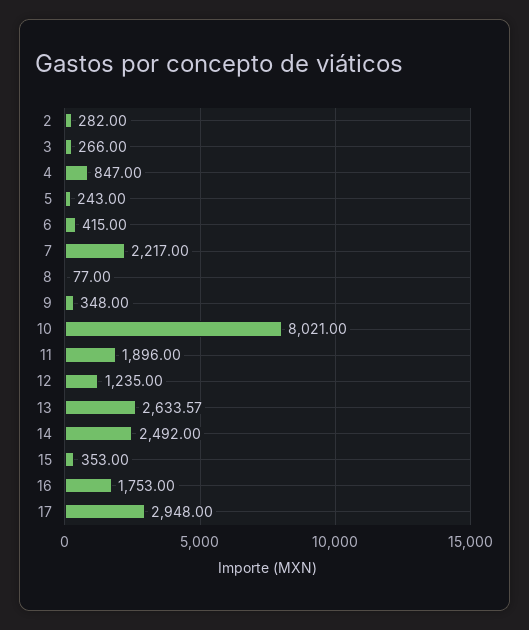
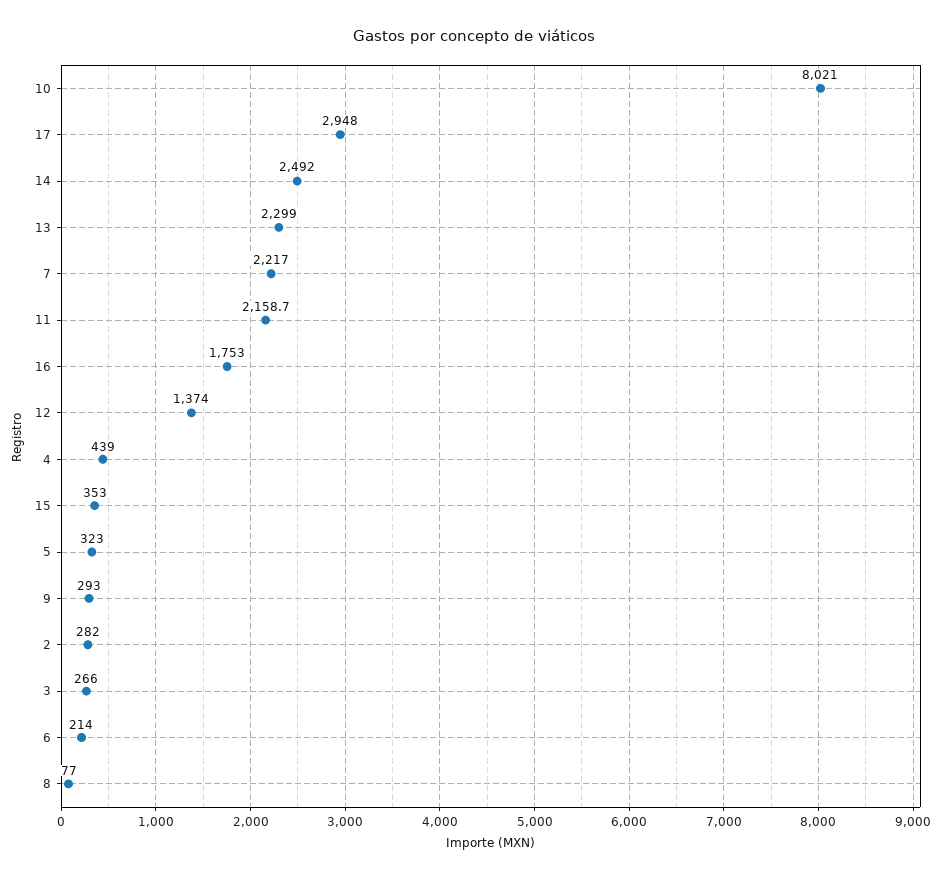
4: 847 -> 439
5: 243 -> 323
6: 415 -> 214
9: 348 -> 293
11: 1896 -> 2158.7
12: 1235 -> 1374
13: 2633.57 -> 2299

